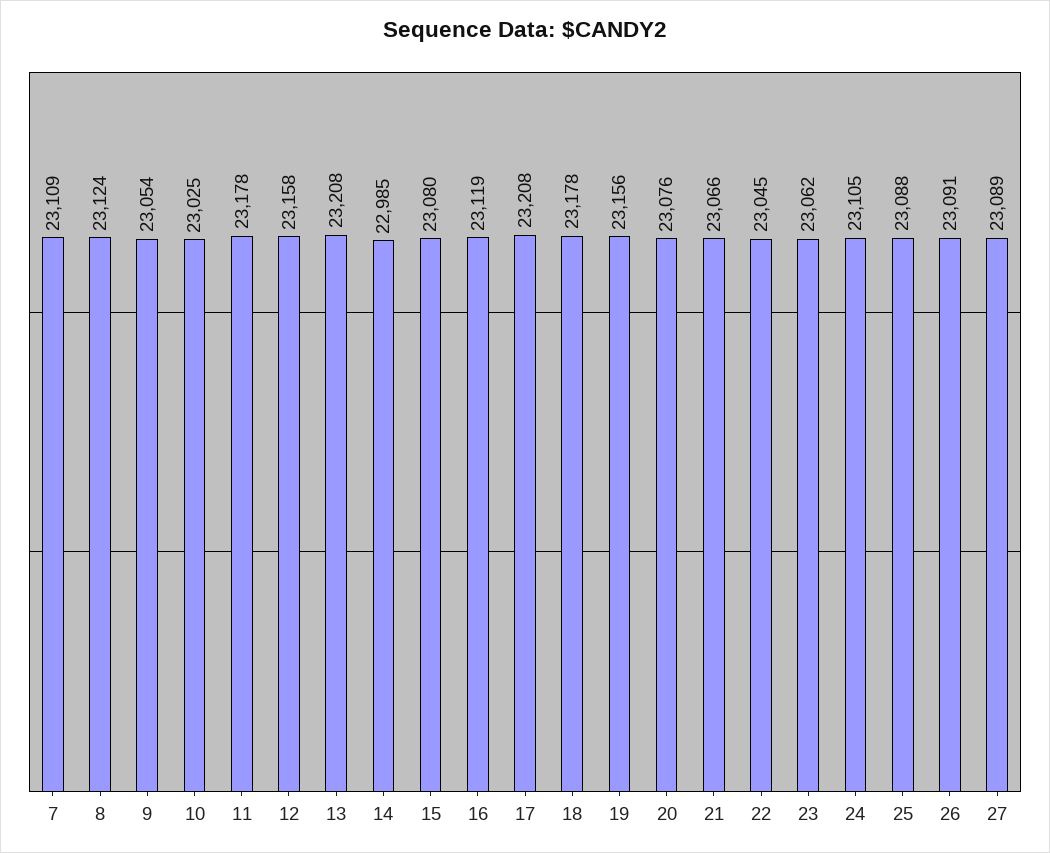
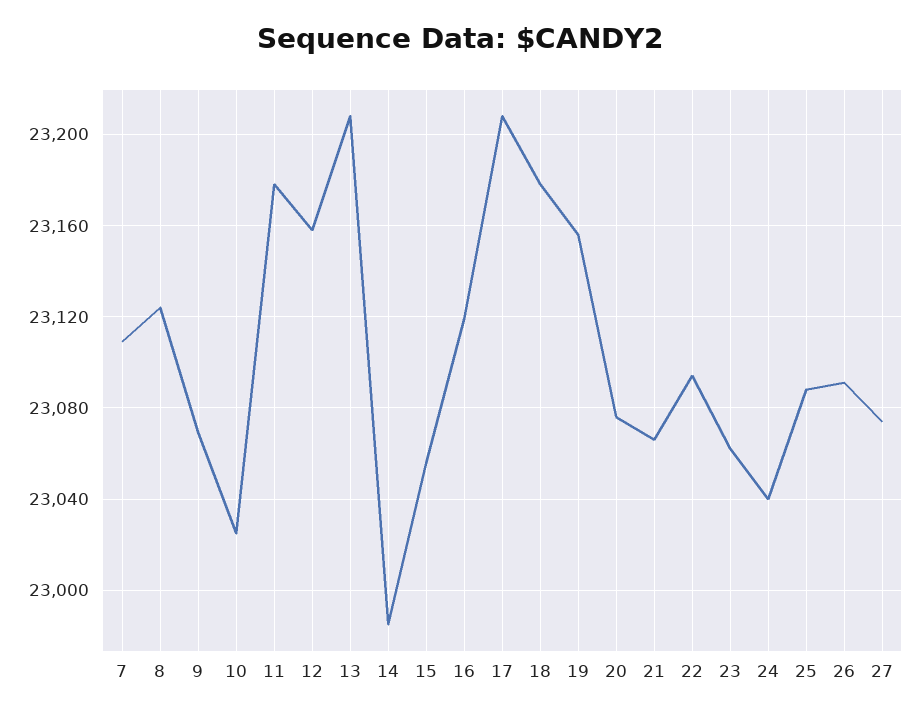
9: 23054 -> 23070
15: 23080 -> 23055
22: 23045 -> 23095
24: 23105 -> 23040
27: 23089 -> 23075

